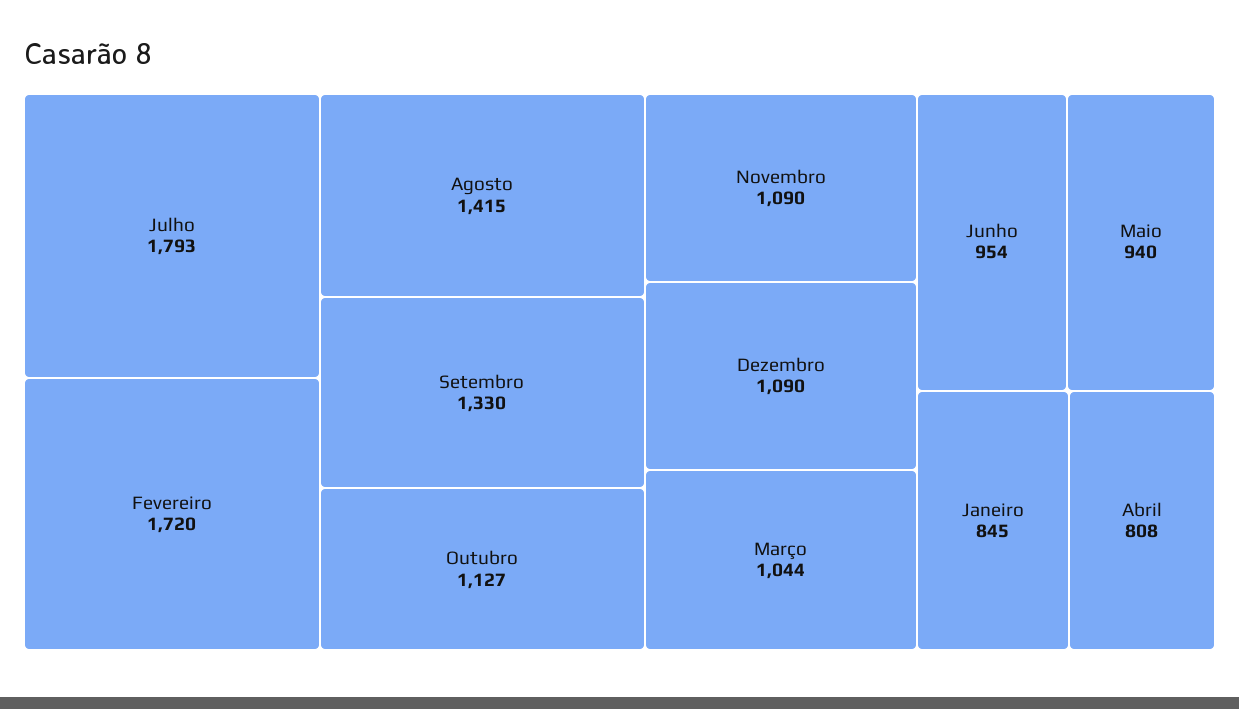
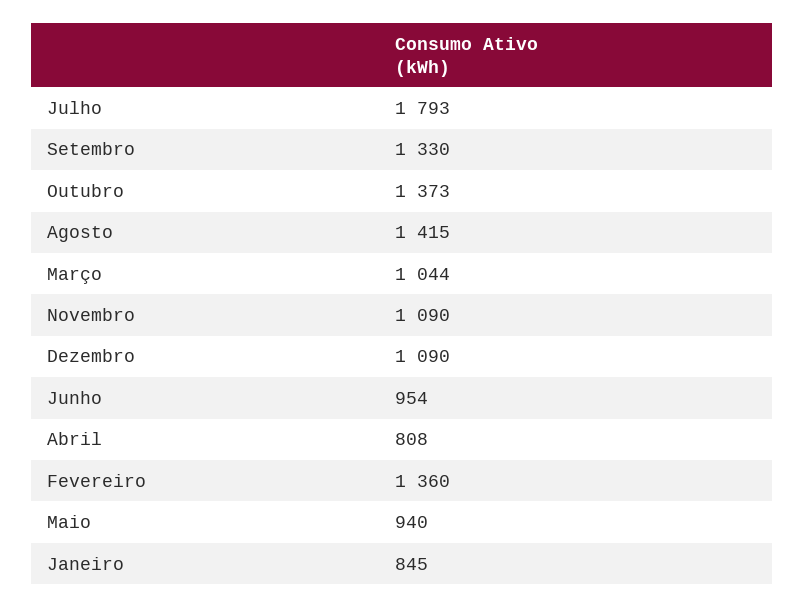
Fevereiro: 1720 -> 1360
Outubro: 1127 -> 1373

